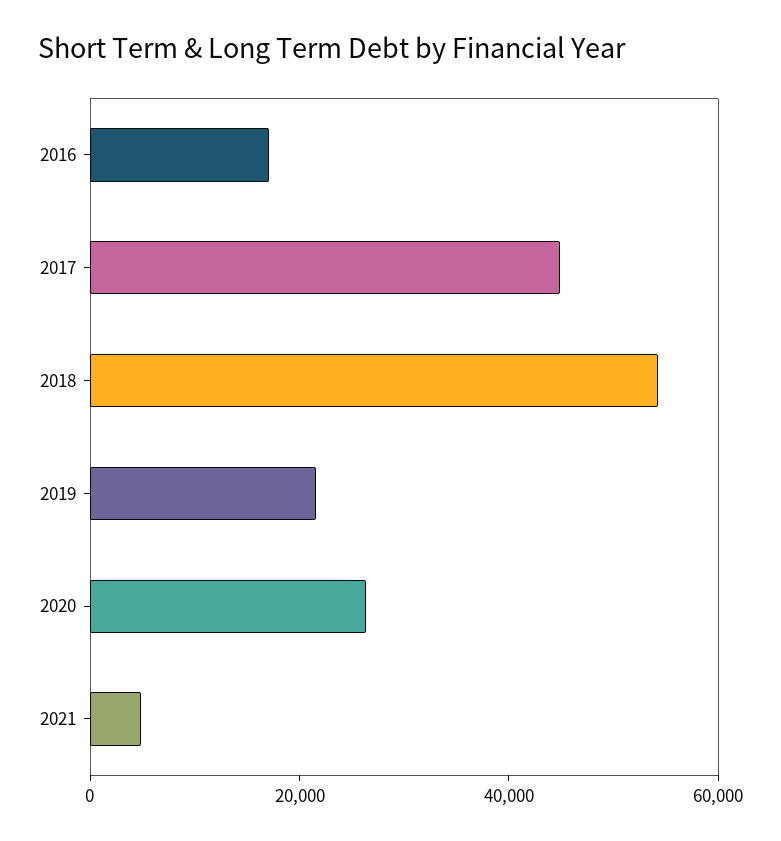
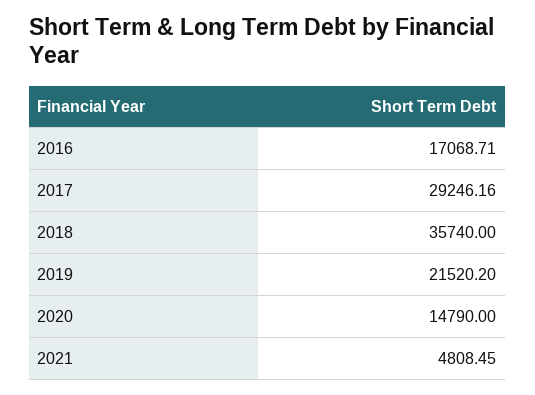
2017: 45000 -> 29246.16
2018: 55000 -> 35740
2020: 25000 -> 14790

